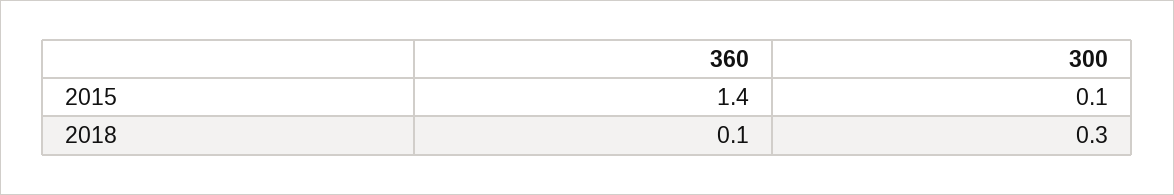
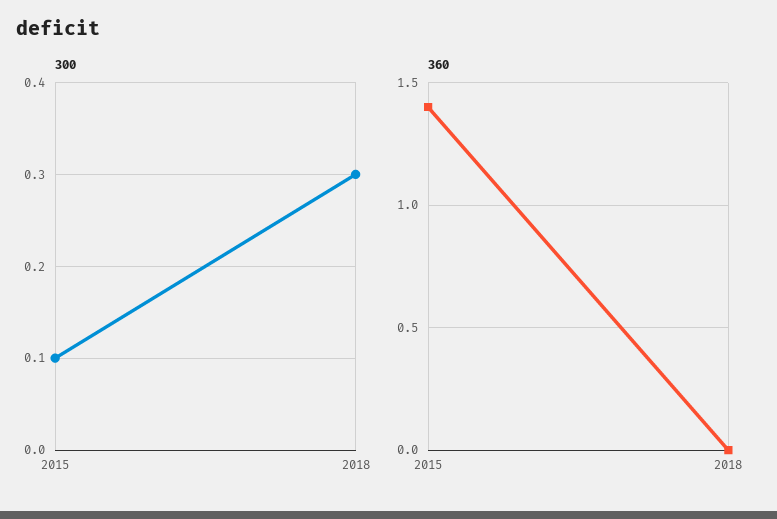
360, 2018: 0.1 -> 0

